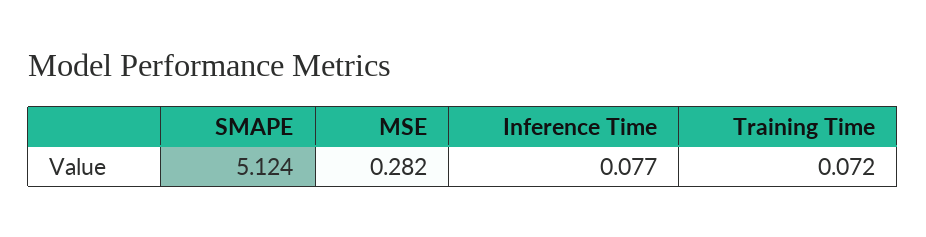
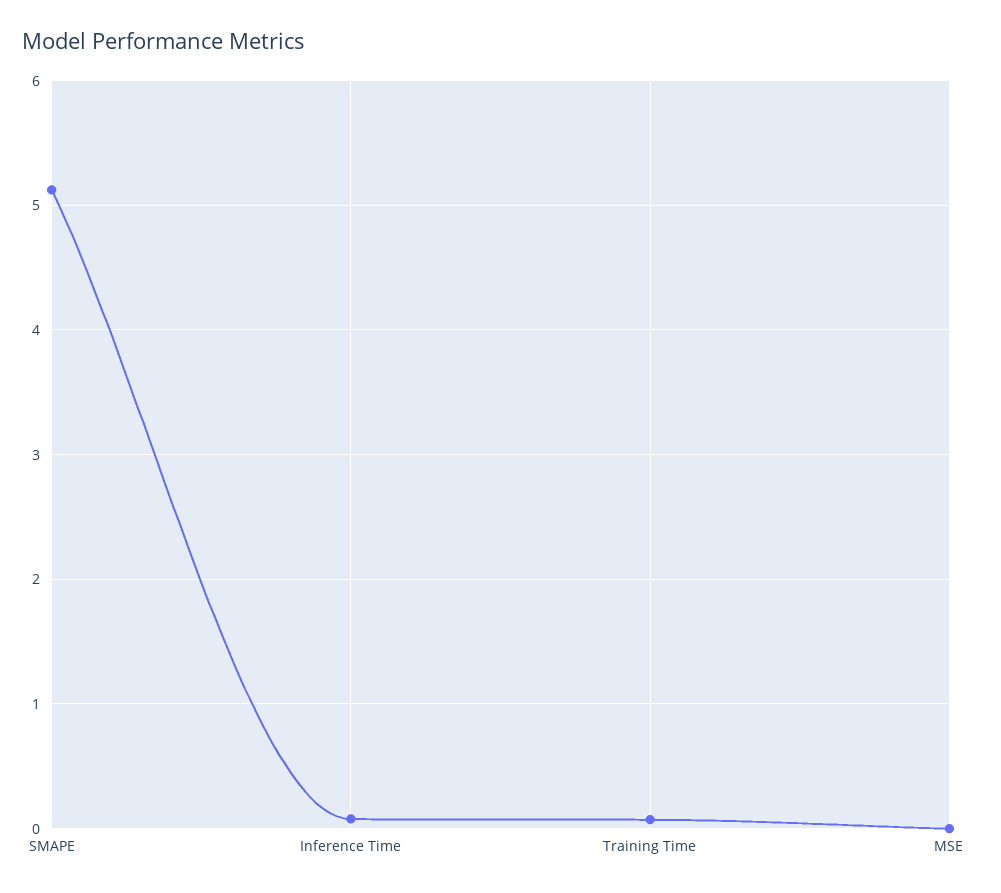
MSE: 0.282 -> 0

